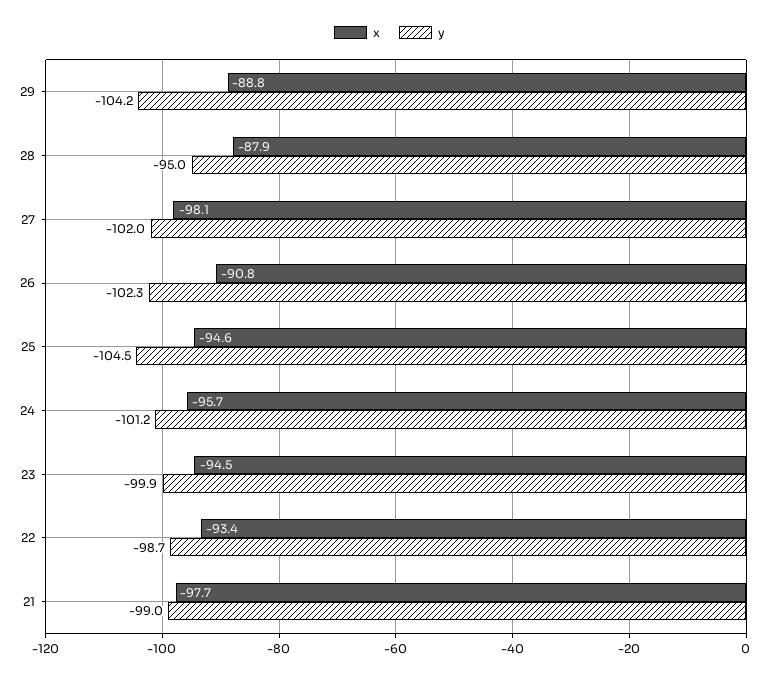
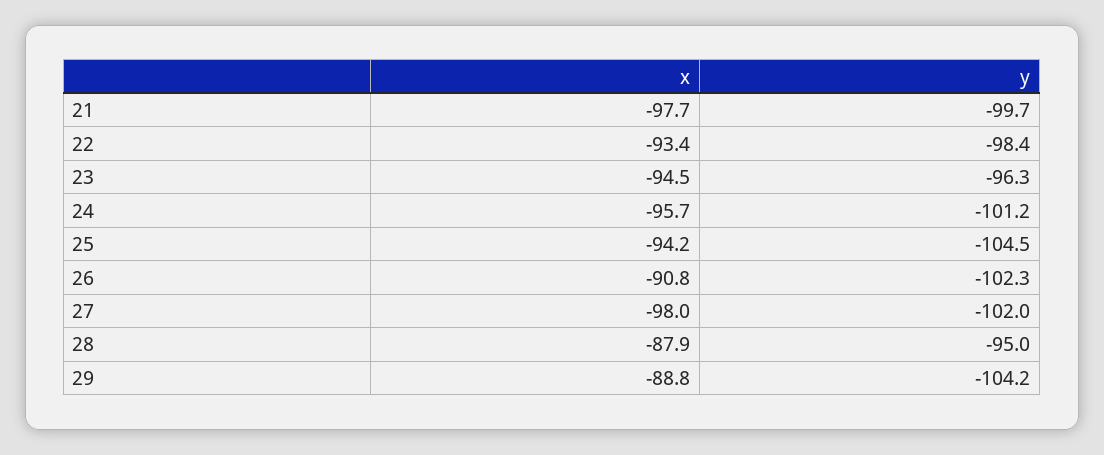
x, 27: -98.1 -> -98
x, 25: -94.6 -> -94.2
y, 23: -99.9 -> -96.3
y, 22: -98.7 -> -98.4
y, 21: -99 -> -99.7

